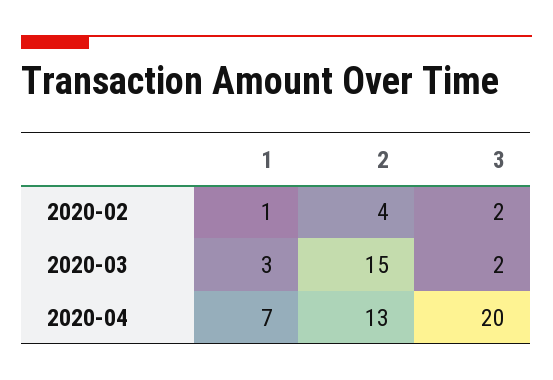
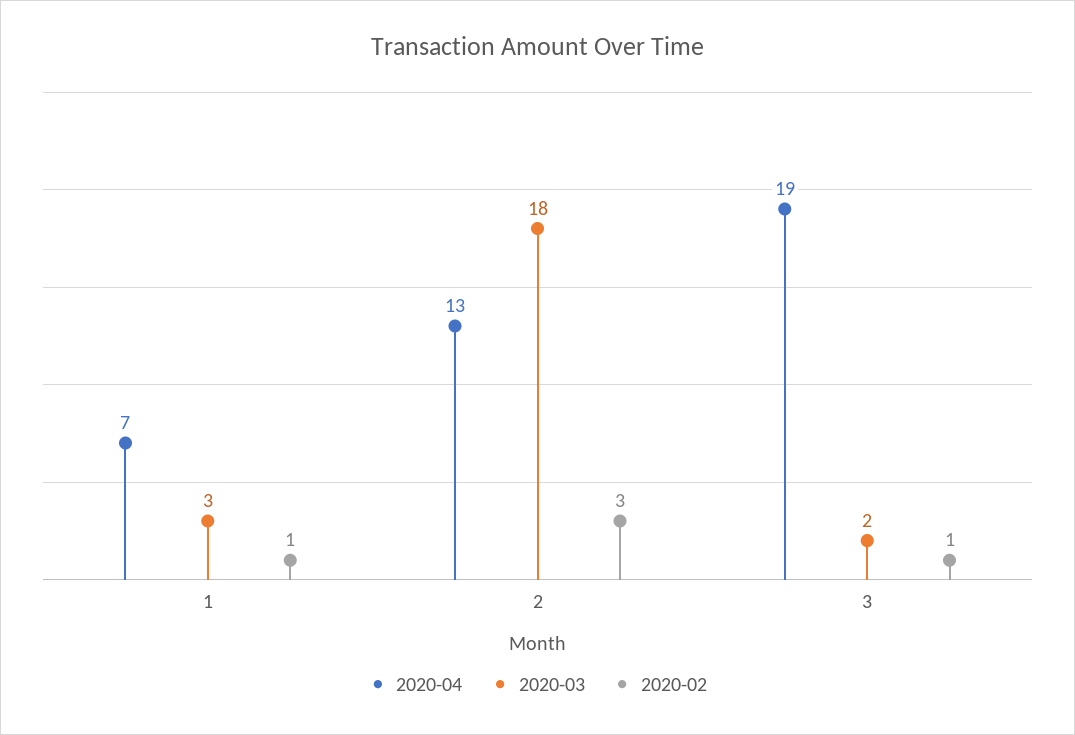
2020-02, 2: 4 -> 3
2020-02, 3: 2 -> 1
2020-03, 2: 15 -> 18
2020-04, 3: 20 -> 19

